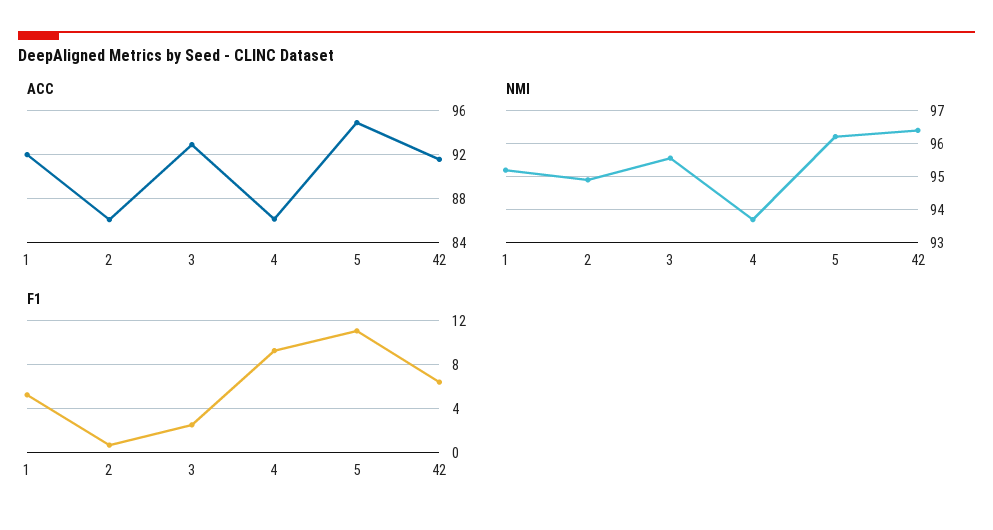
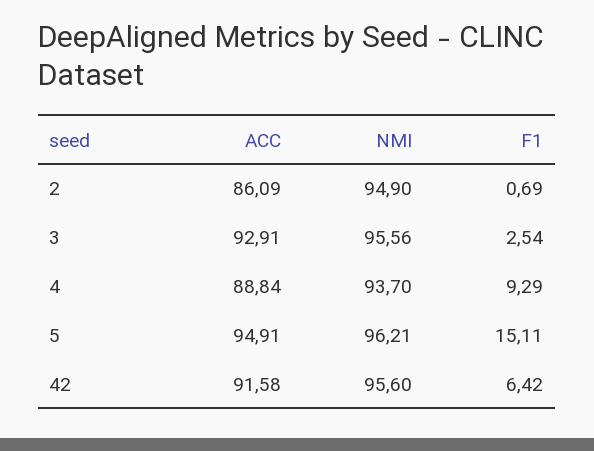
ACC, 1: 92 -> none
ACC, 4: 86 -> 88.84
NMI, 1: 95.2 -> none
NMI, 42: 96.4 -> 95.6
F1, 1: 5 -> none
F1, 5: 11 -> 15.11

